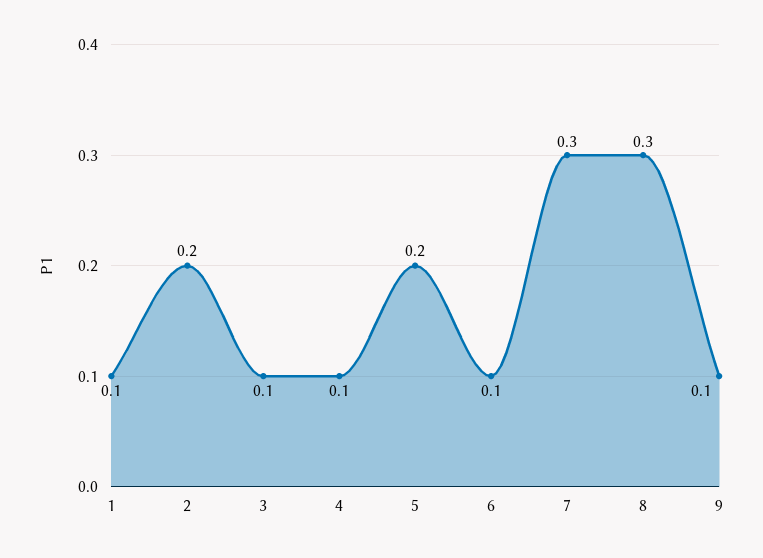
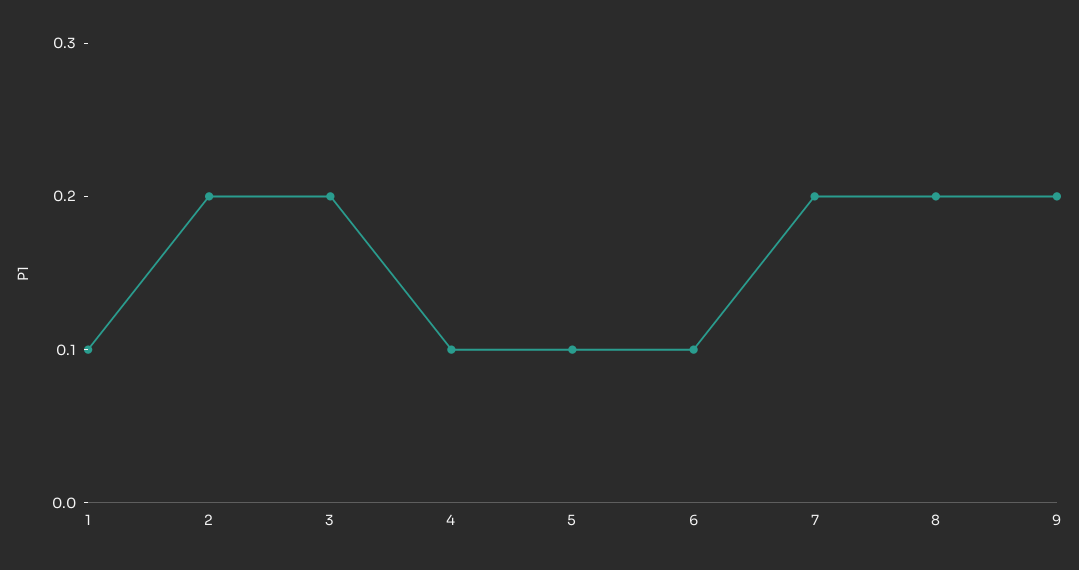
3: 0.1 -> 0.2
5: 0.2 -> 0.1
7: 0.3 -> 0.2
8: 0.3 -> 0.2
9: 0.1 -> 0.2

